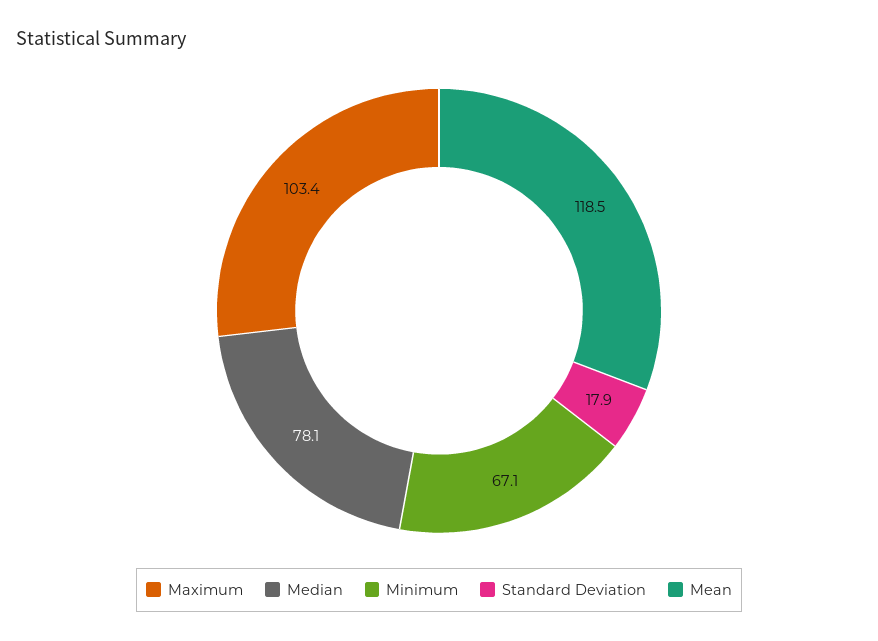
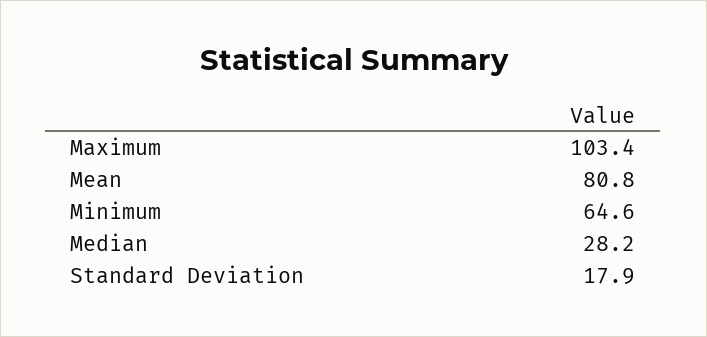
Median: 78.1 -> 28.2
Minimum: 67.1 -> 64.6
Mean: 118.5 -> 80.8

